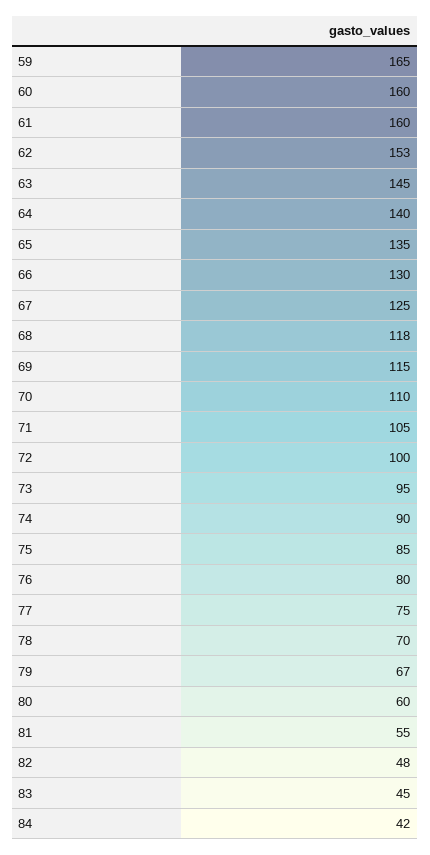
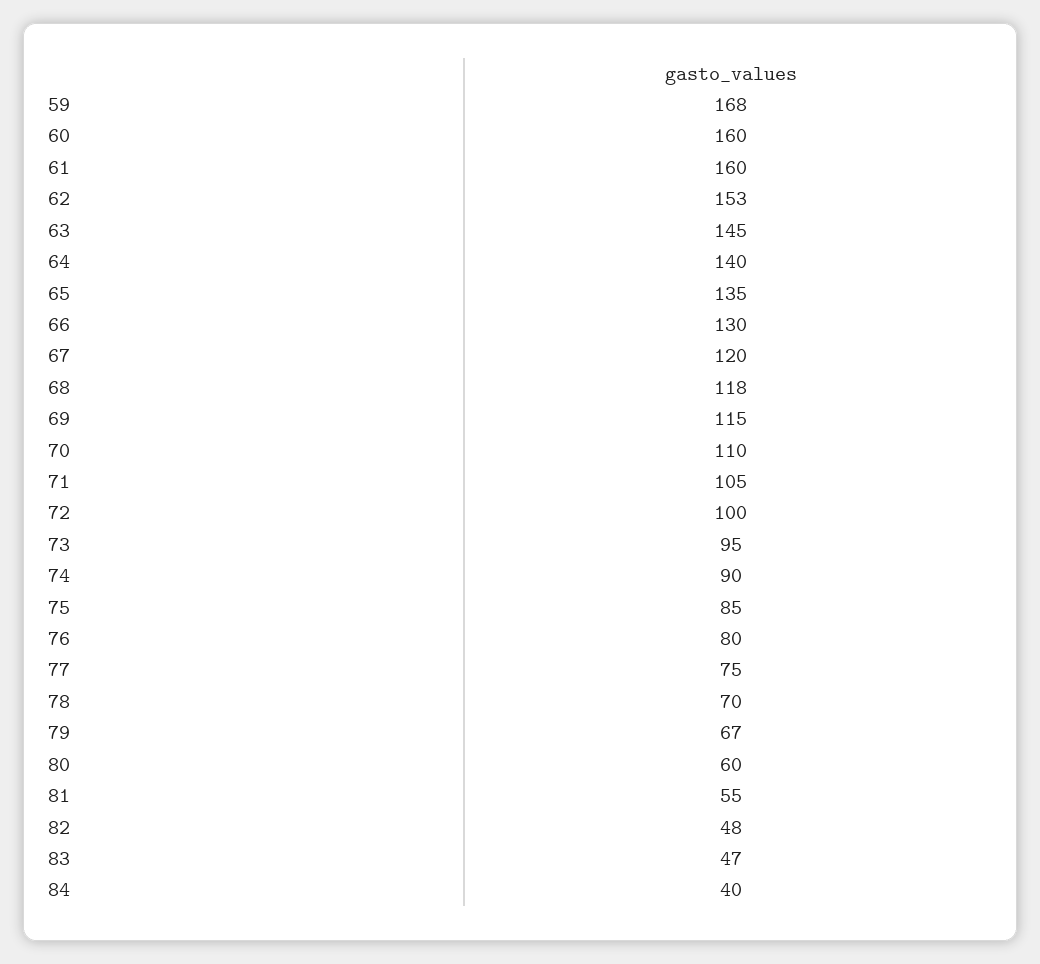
59: 165 -> 168
67: 125 -> 120
83: 45 -> 47
84: 42 -> 40

